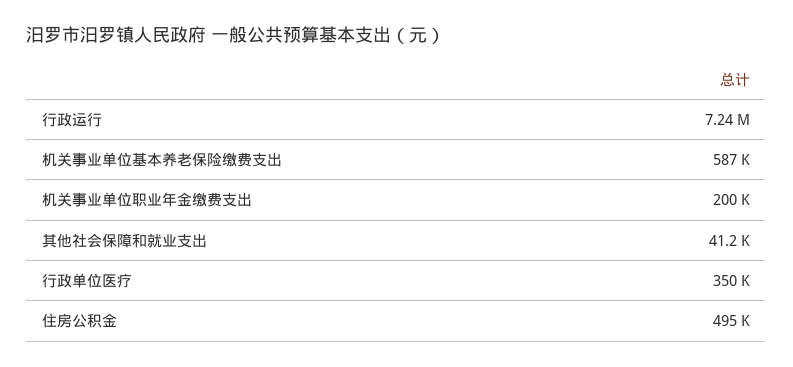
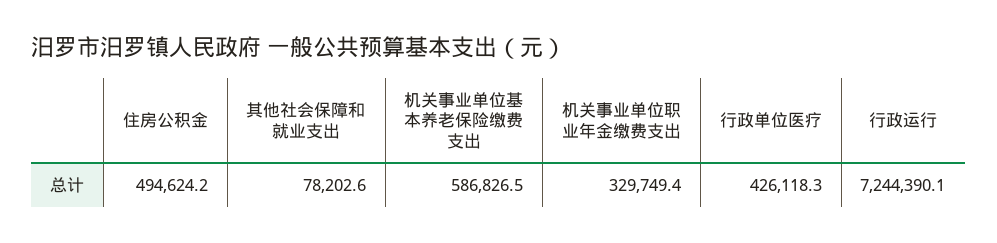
机关事业单位职业年金缴费支出: 200000 -> 329749.4
其他社会保障和就业支出: 41200 -> 78202.6
行政单位医疗: 350000 -> 426118.3

